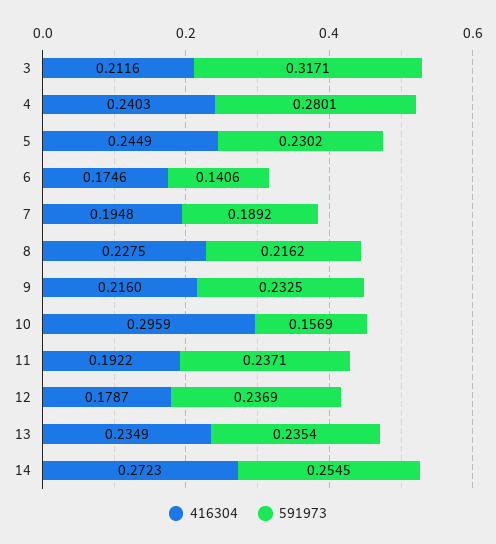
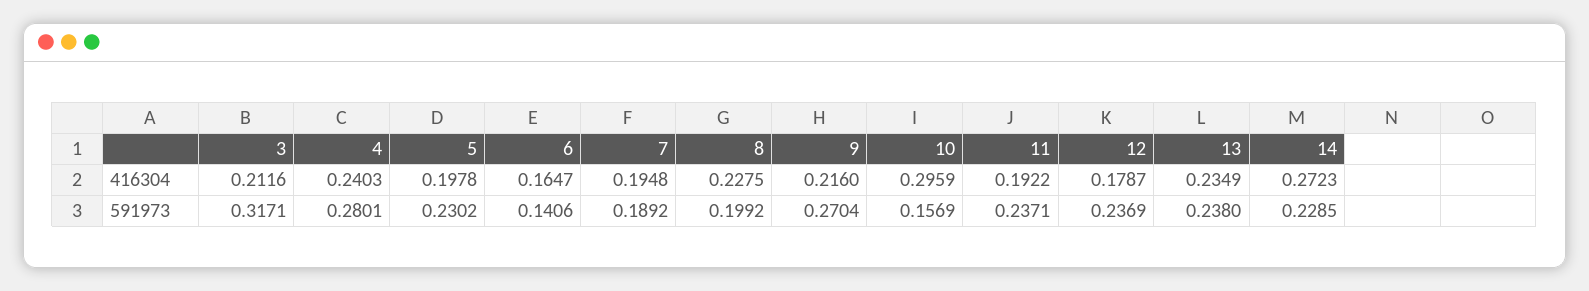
416304, 5: 0.2449 -> 0.1978
416304, 6: 0.1746 -> 0.1647
591973, 8: 0.2162 -> 0.1992
591973, 9: 0.2325 -> 0.2704
591973, 13: 0.2354 -> 0.238
591973, 14: 0.2545 -> 0.2285

